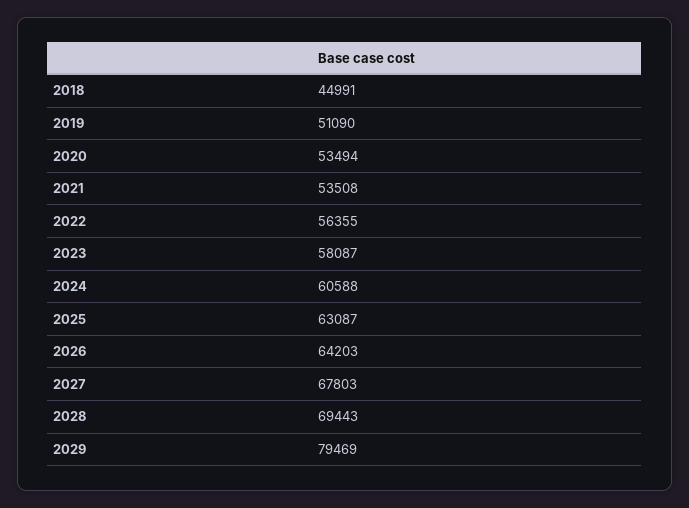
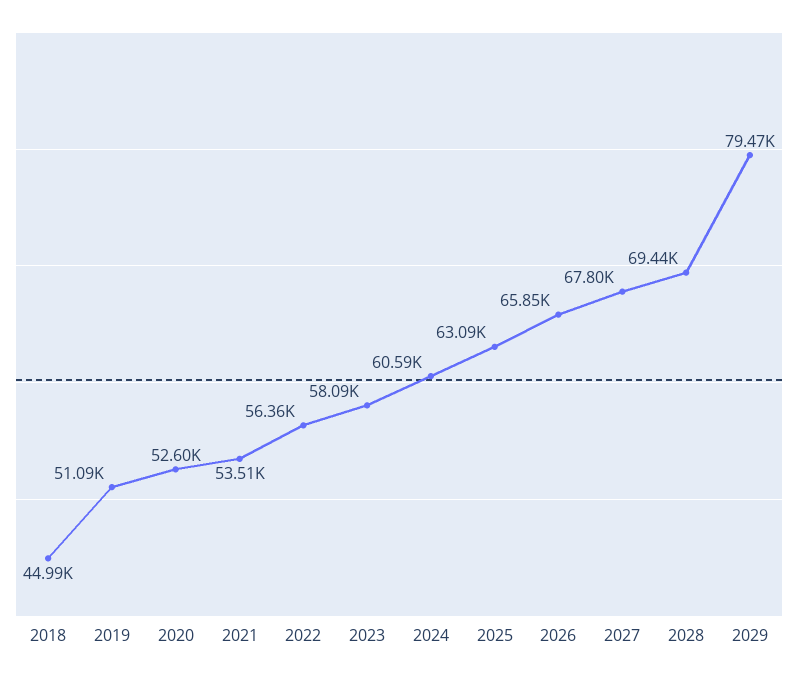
2020: 53494 -> 52600
2026: 64203 -> 65850

